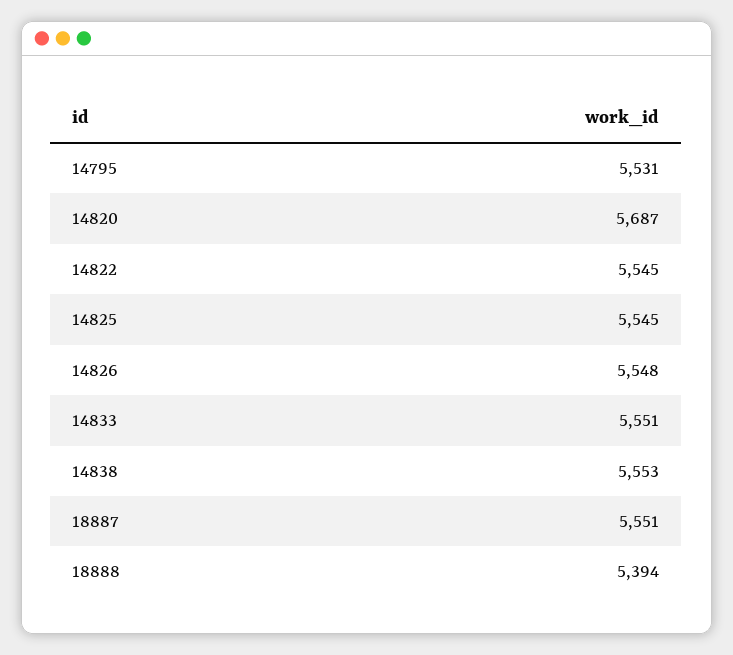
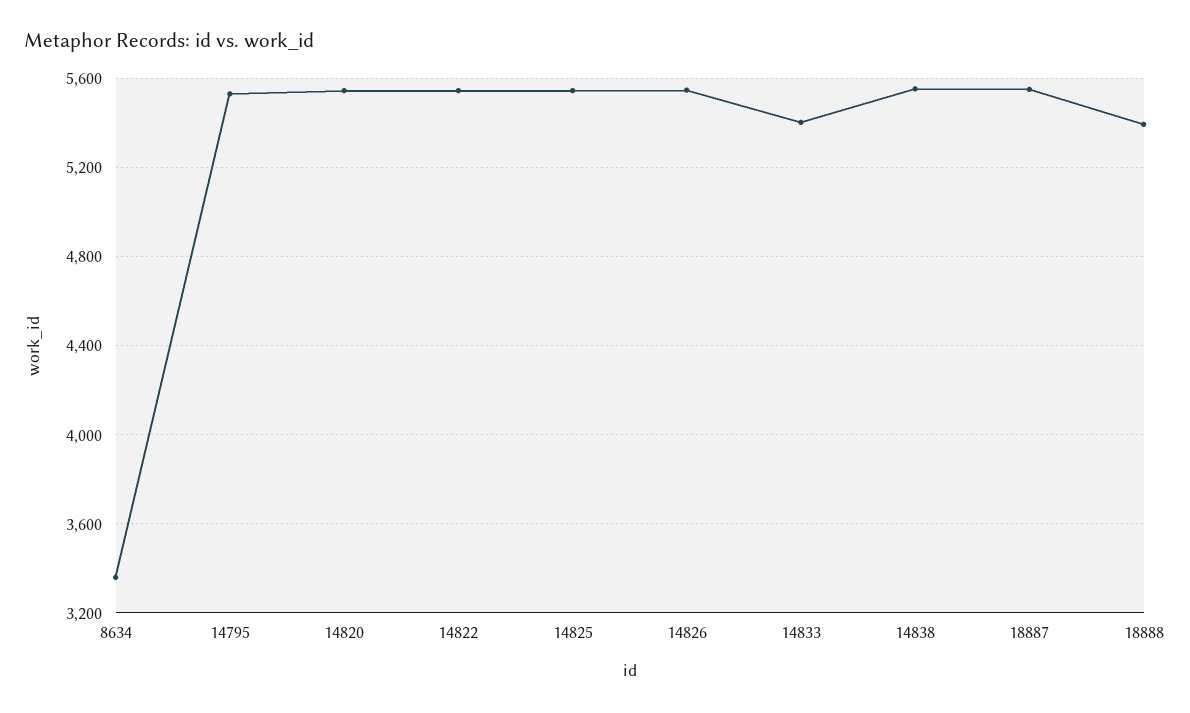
14820: 5687 -> 5550
14833: 5551 -> 5400
8634: none -> 3350

